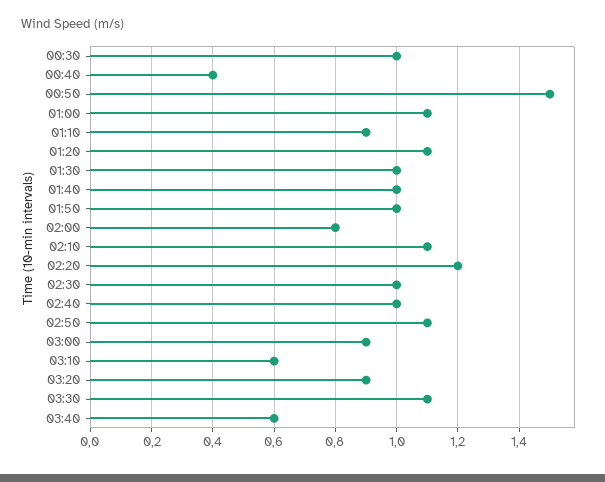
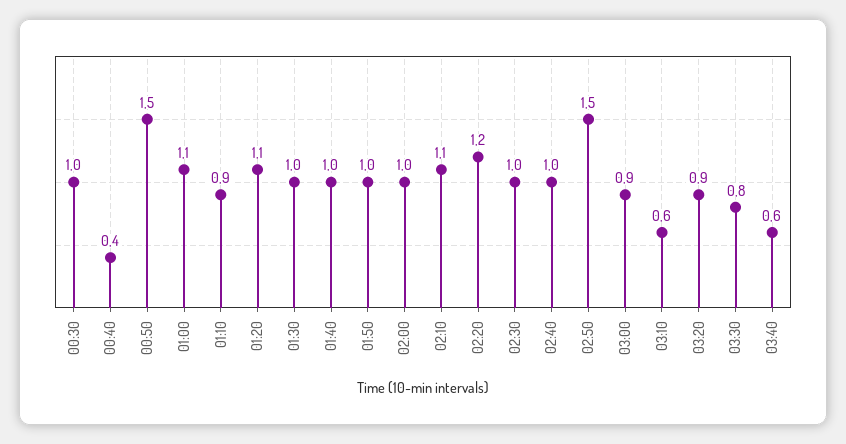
02:00: 0.8 -> 1
02:50: 1.1 -> 1.5
03:30: 1.1 -> 0.8

